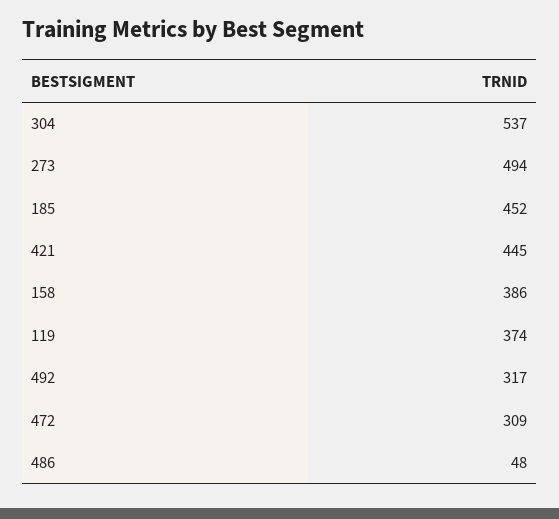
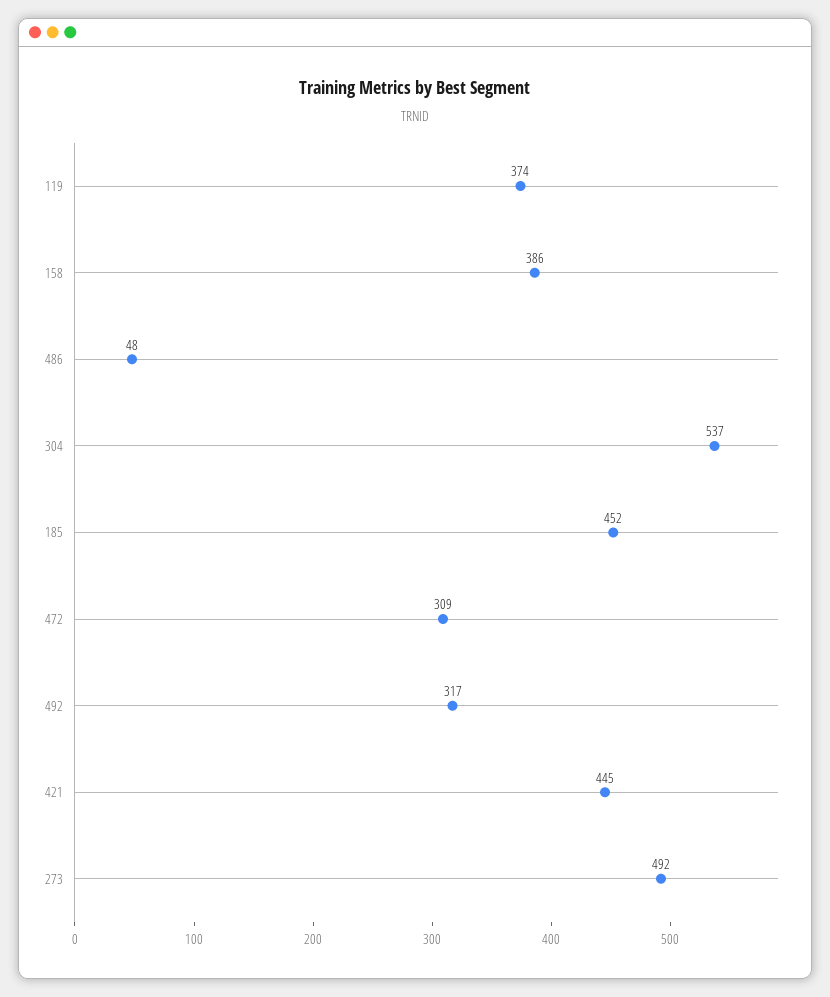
273: 494 -> 492

